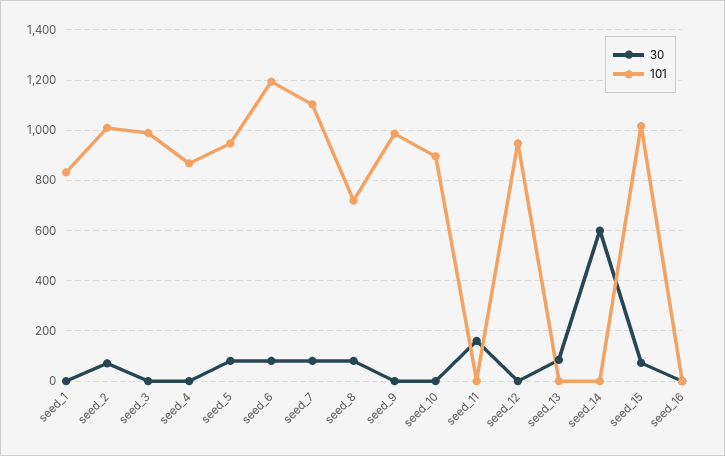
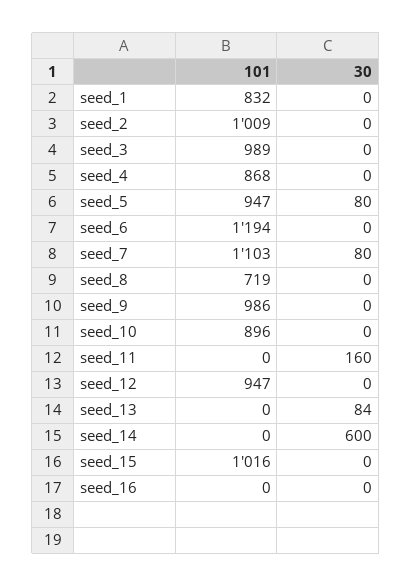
30, seed_2: 75 -> 0
30, seed_6: 75 -> 0
30, seed_8: 75 -> 0
30, seed_15: 75 -> 0

